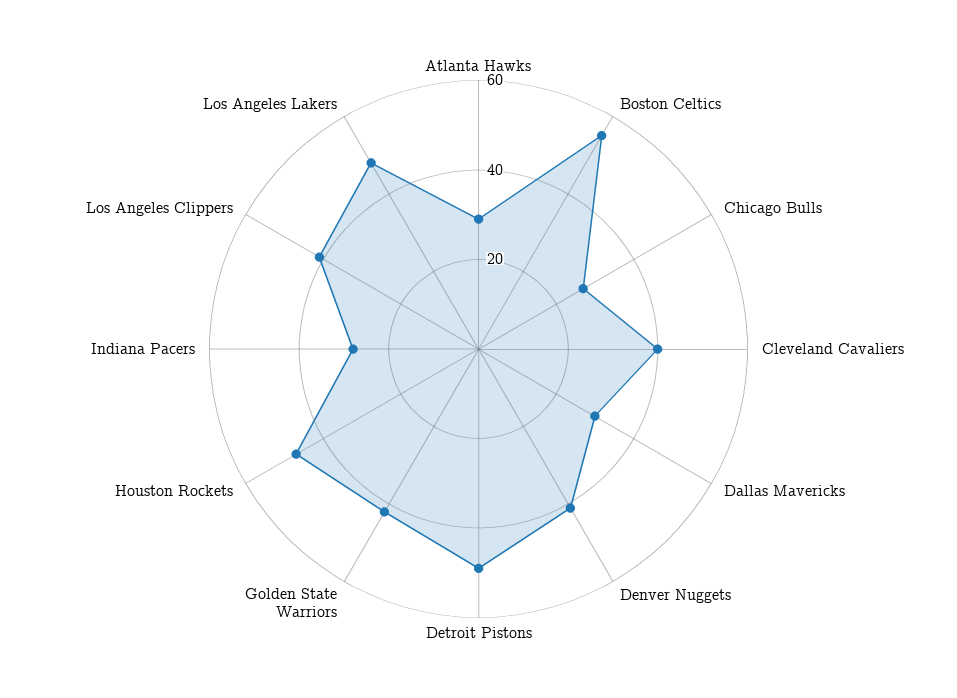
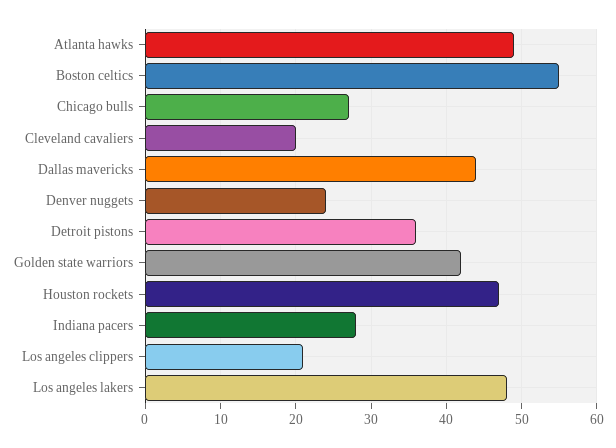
Atlanta Hawks: 30 -> 49
Cleveland Cavaliers: 40 -> 20
Dallas Mavericks: 30 -> 44
Denver Nuggets: 40 -> 24
Detroit Pistons: 50 -> 36
Los Angeles Clippers: 40 -> 21

